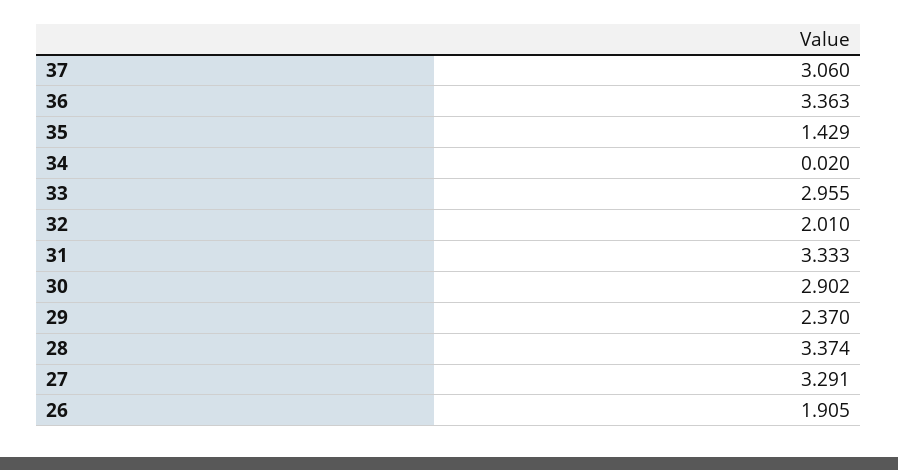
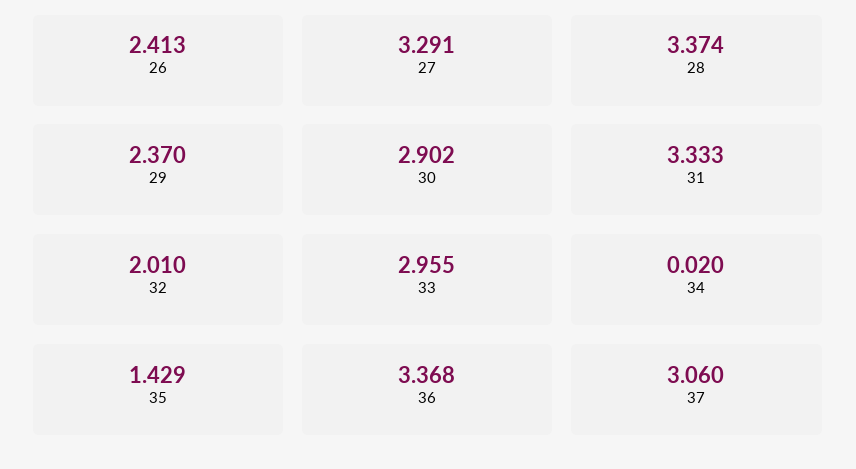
36: 3.363 -> 3.368
26: 1.905 -> 2.413

